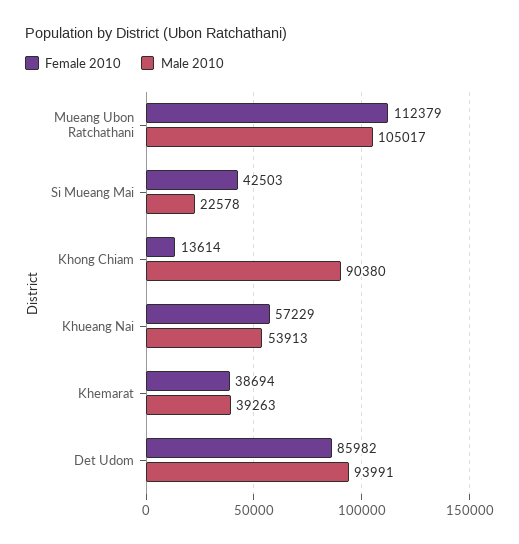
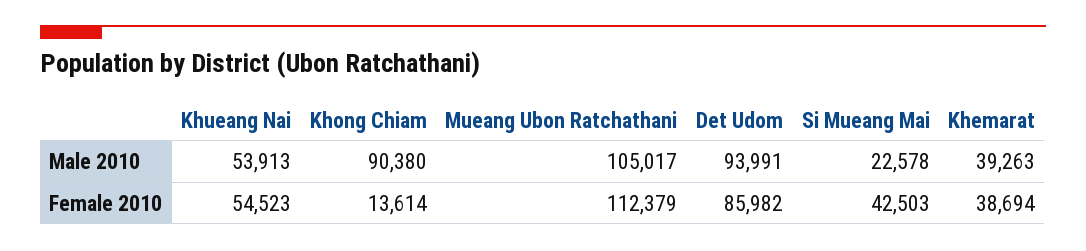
Female 2010, Khueang Nai: 57229 -> 54523

